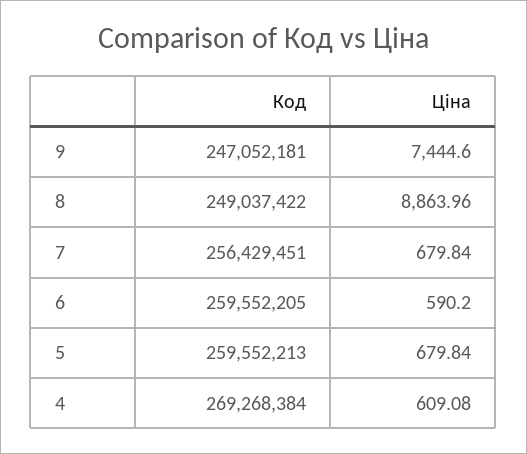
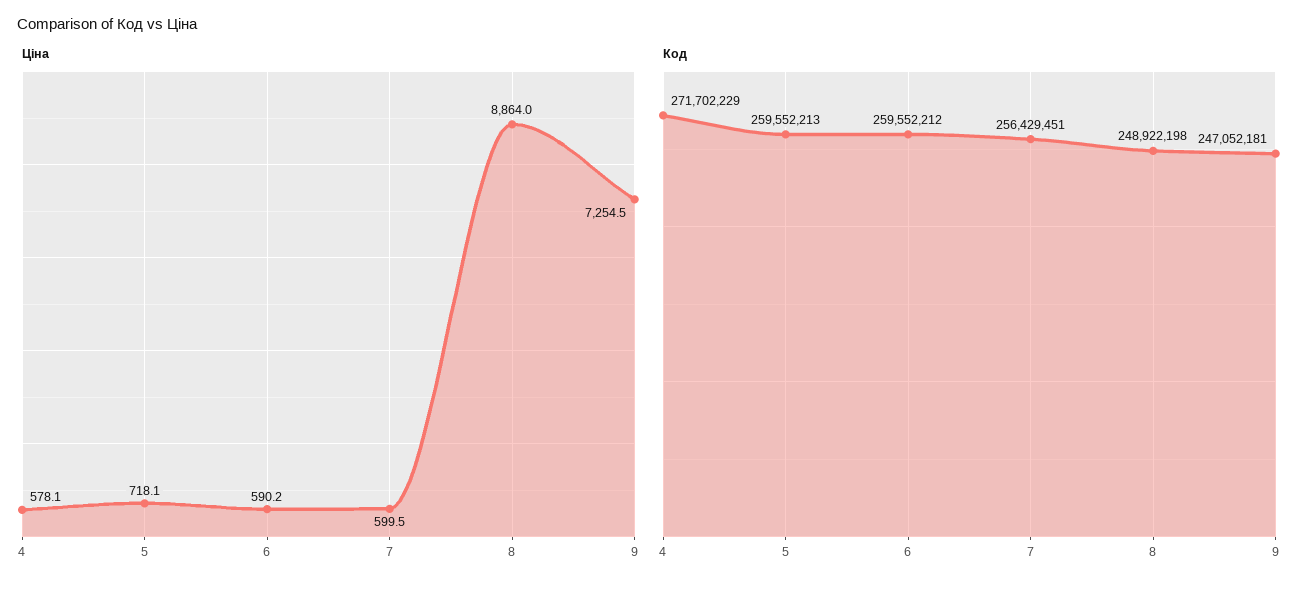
Ціна, 9: 7444.6 -> 7254.5
Код, 8: 249037422 -> 248922198
Ціна, 7: 679.84 -> 599.5
Код, 6: 259552205 -> 259552212
Ціна, 5: 679.84 -> 718.1
Код, 4: 269268384 -> 271702229
Ціна, 4: 609.08 -> 578.1

